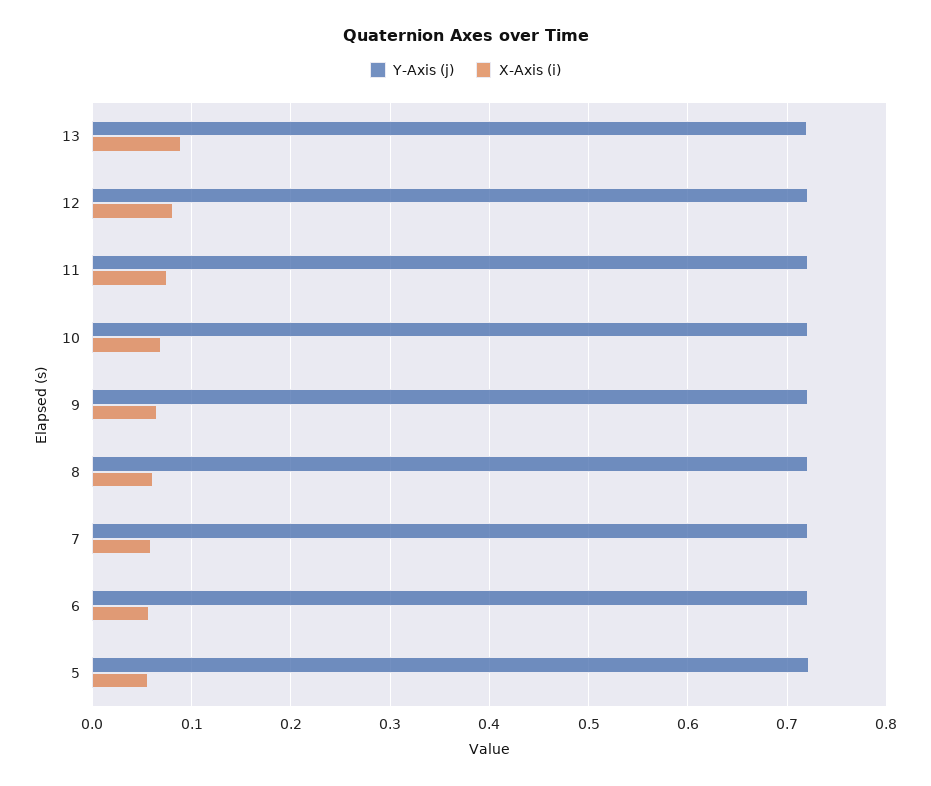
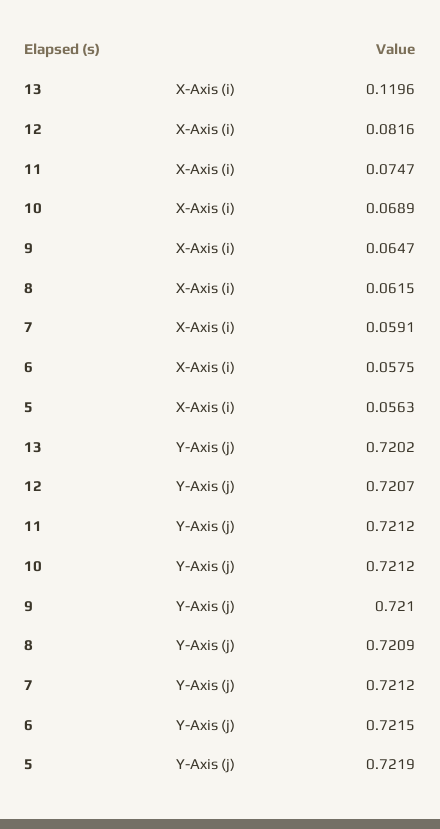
X-Axis (i), 13: 0.09 -> 0.1196

